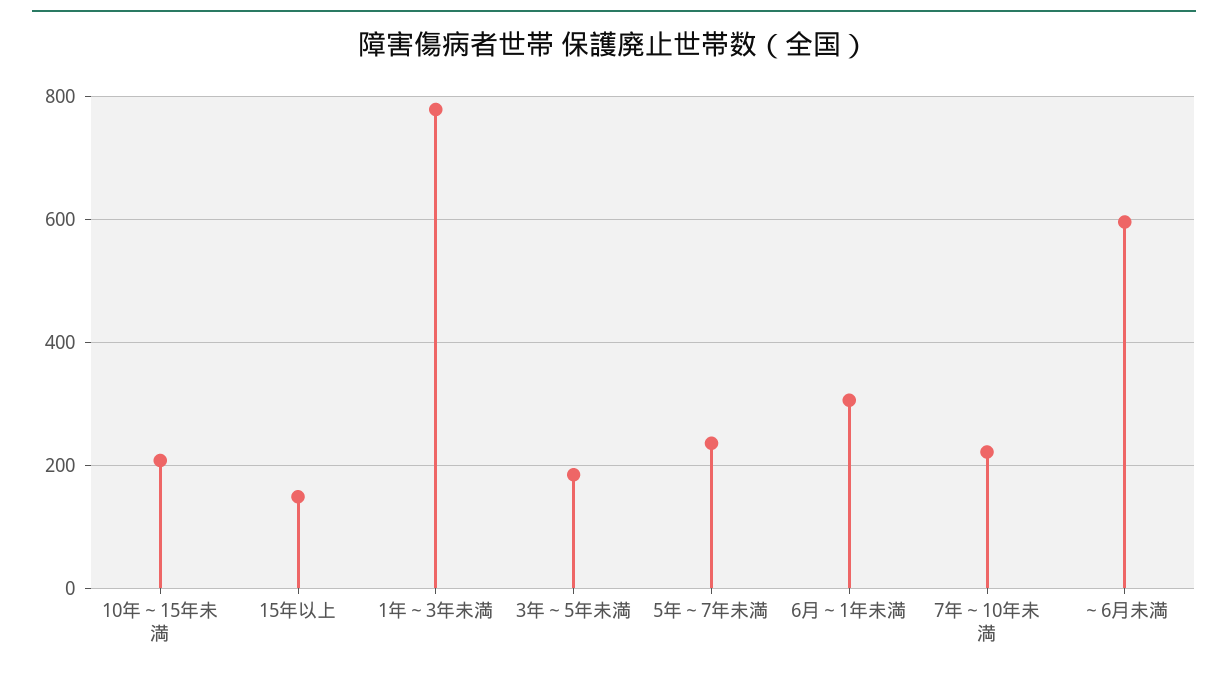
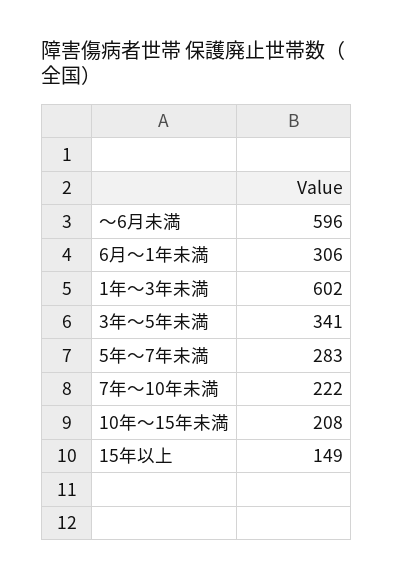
1年～3年未満: 780 -> 602
3年～5年未満: 180 -> 341
5年～7年未満: 240 -> 283

